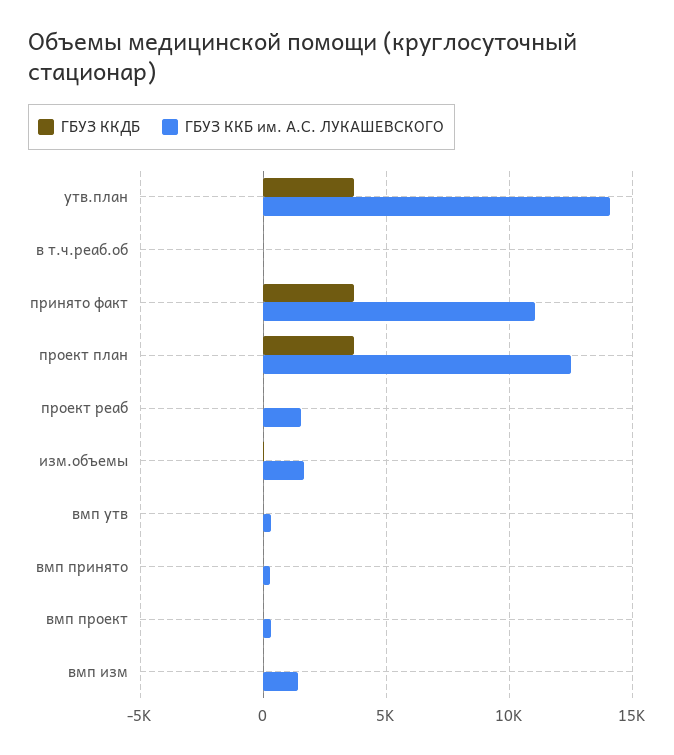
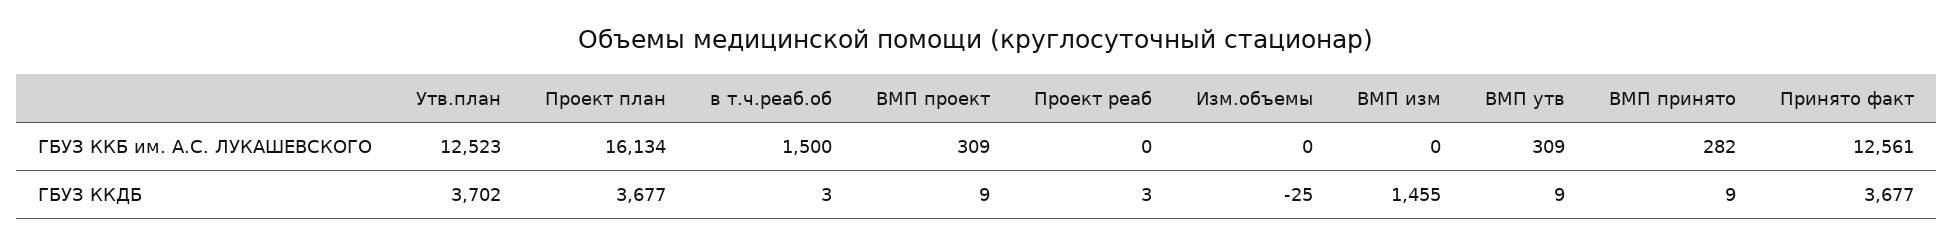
ГБУЗ ККБ им. А.С. ЛУКАШЕВСКОГО, утв.план: 14000 -> 12523
ГБУЗ ККБ им. А.С. ЛУКАШЕВСКОГО, в т.ч.реаб.об: 0 -> 1500
ГБУЗ ККБ им. А.С. ЛУКАШЕВСКОГО, принято факт: 11000 -> 12561
ГБУЗ ККБ им. А.С. ЛУКАШЕВСКОГО, проект план: 12500 -> 16134
ГБУЗ ККБ им. А.С. ЛУКАШЕВСКОГО, проект реаб: 1500 -> 0
ГБУЗ ККБ им. А.С. ЛУКАШЕВСКОГО, изм.объемы: 1500 -> 0
ГБУЗ ККДБ, вмп изм: 0 -> 1455
ГБУЗ ККБ им. А.С. ЛУКАШЕВСКОГО, вмп изм: 1500 -> 0

